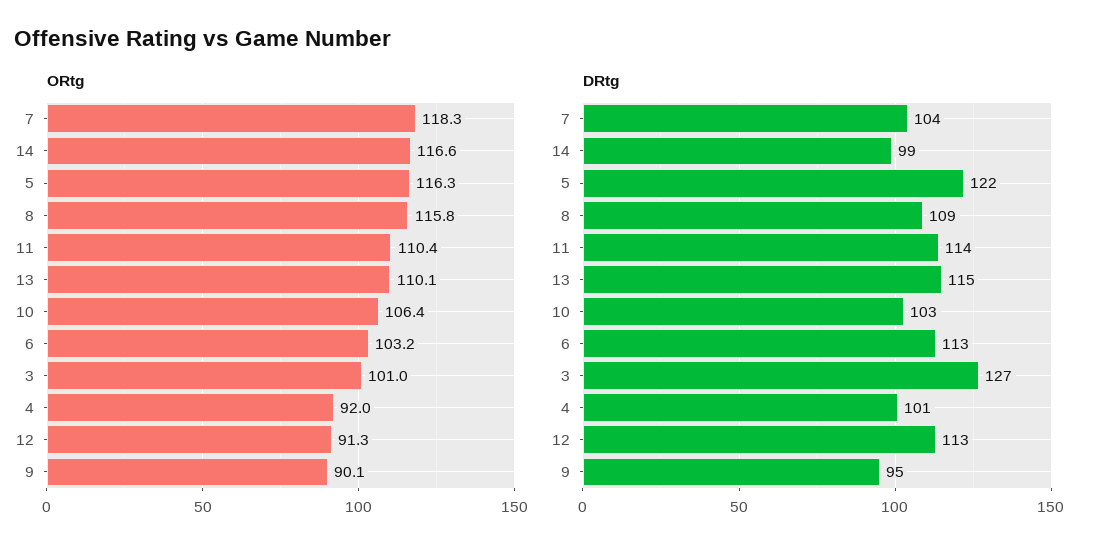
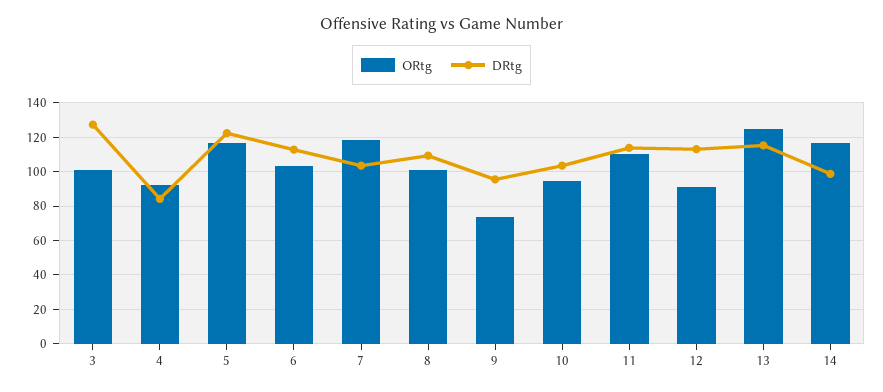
ORtg, 8: 115.8 -> 100
ORtg, 13: 110.1 -> 125
ORtg, 10: 106.4 -> 95
ORtg, 9: 90.1 -> 75
DRtg, 4: 101 -> 85

